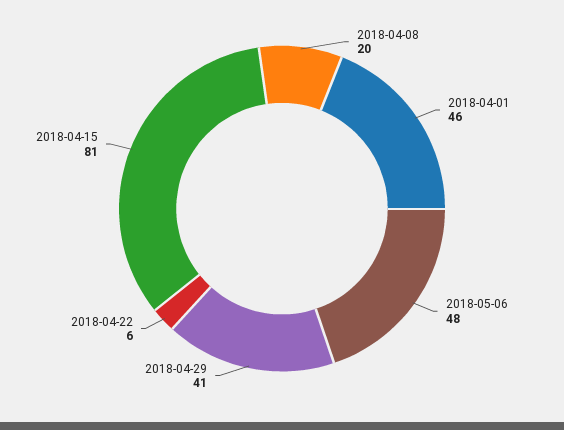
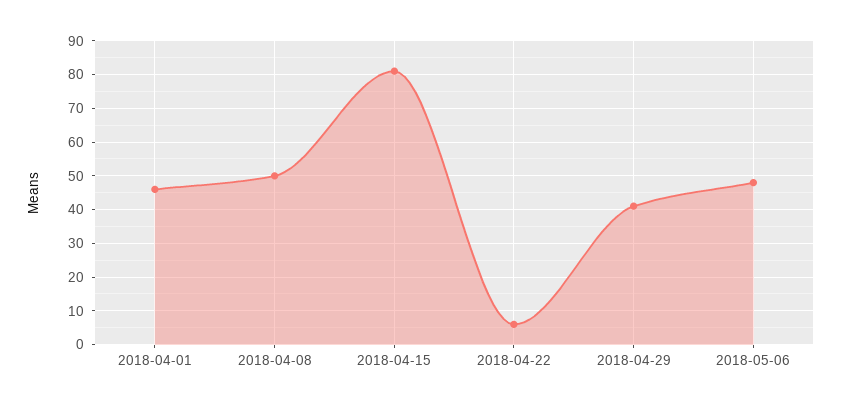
2018-04-08: 20 -> 50

